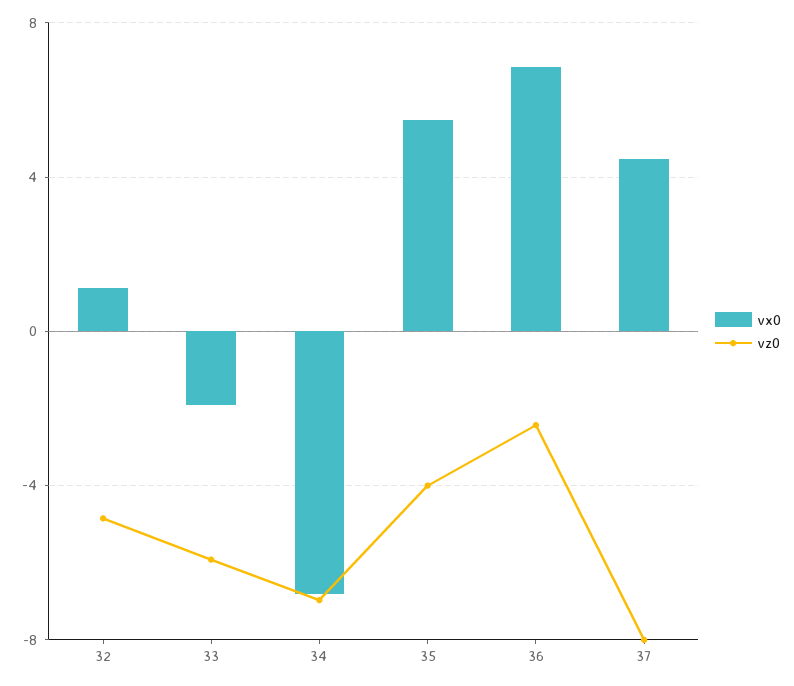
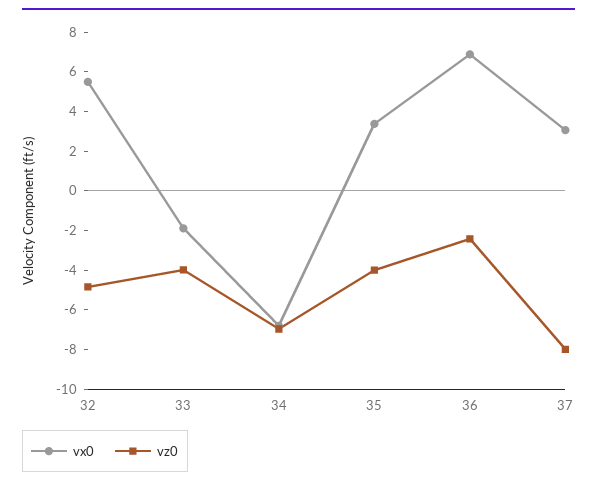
vx0, 32: 1 -> 5.5
vz0, 33: -6 -> -4
vx0, 35: 5.5 -> 3.5
vx0, 37: 4.5 -> 3

